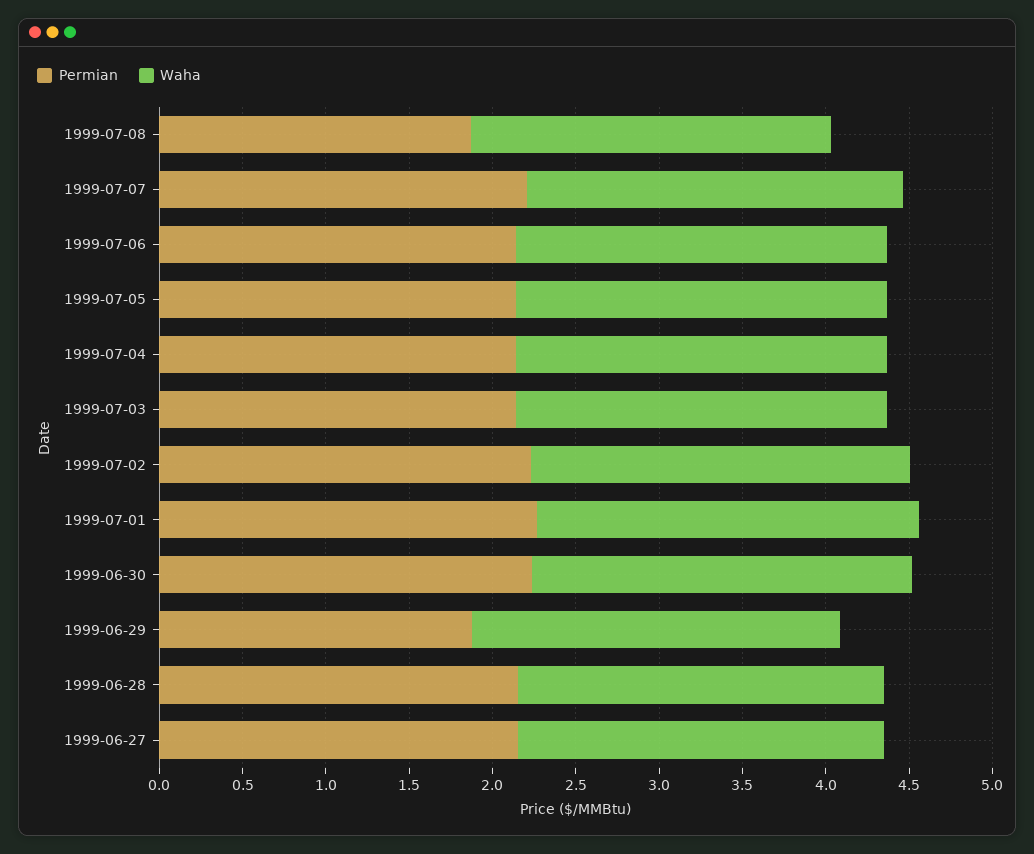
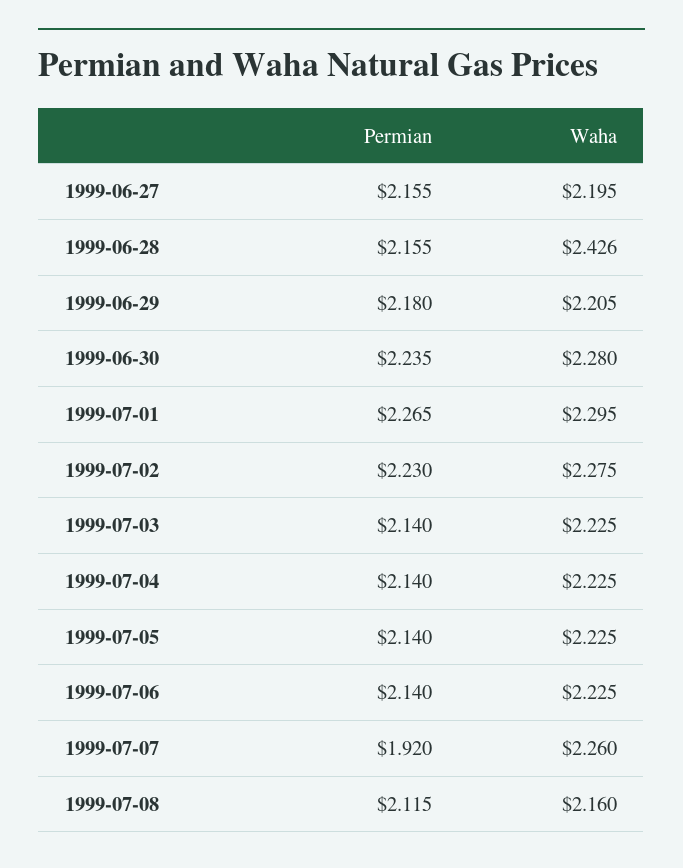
Permian, 1999-07-08: 1.9 -> 2.115
Permian, 1999-07-07: 2.2 -> 1.92
Permian, 1999-06-29: 1.9 -> 2.18
Waha, 1999-06-28: 2.2 -> 2.426

